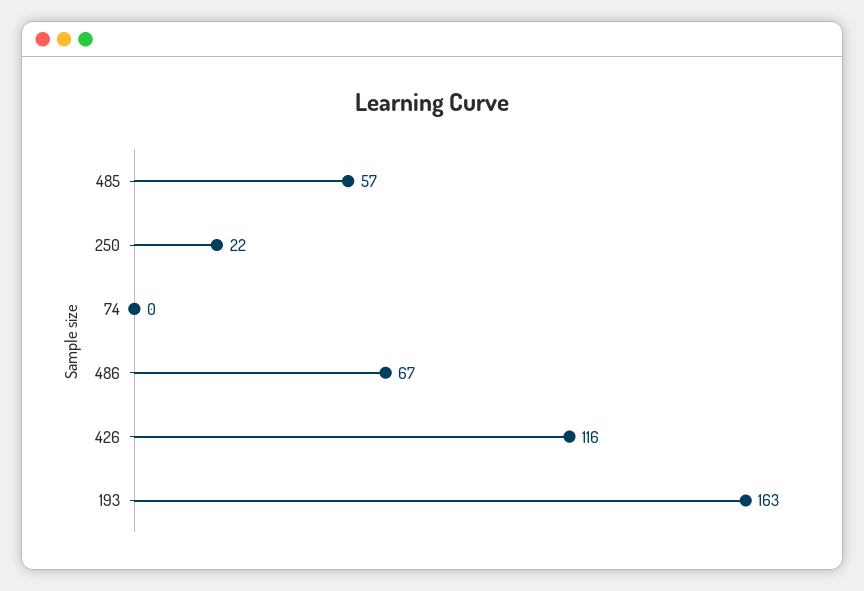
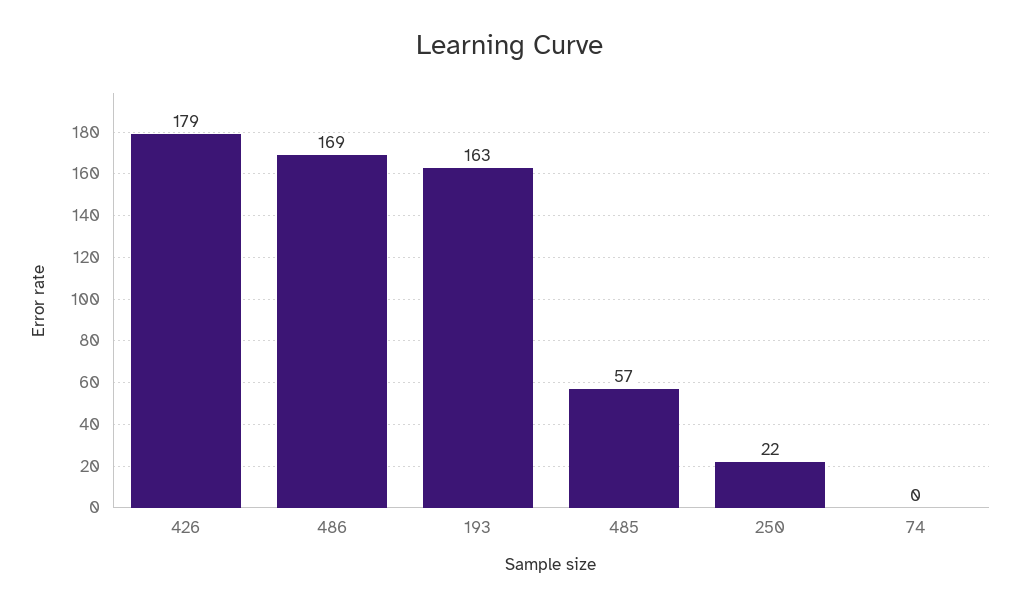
486: 67 -> 169
426: 116 -> 179

